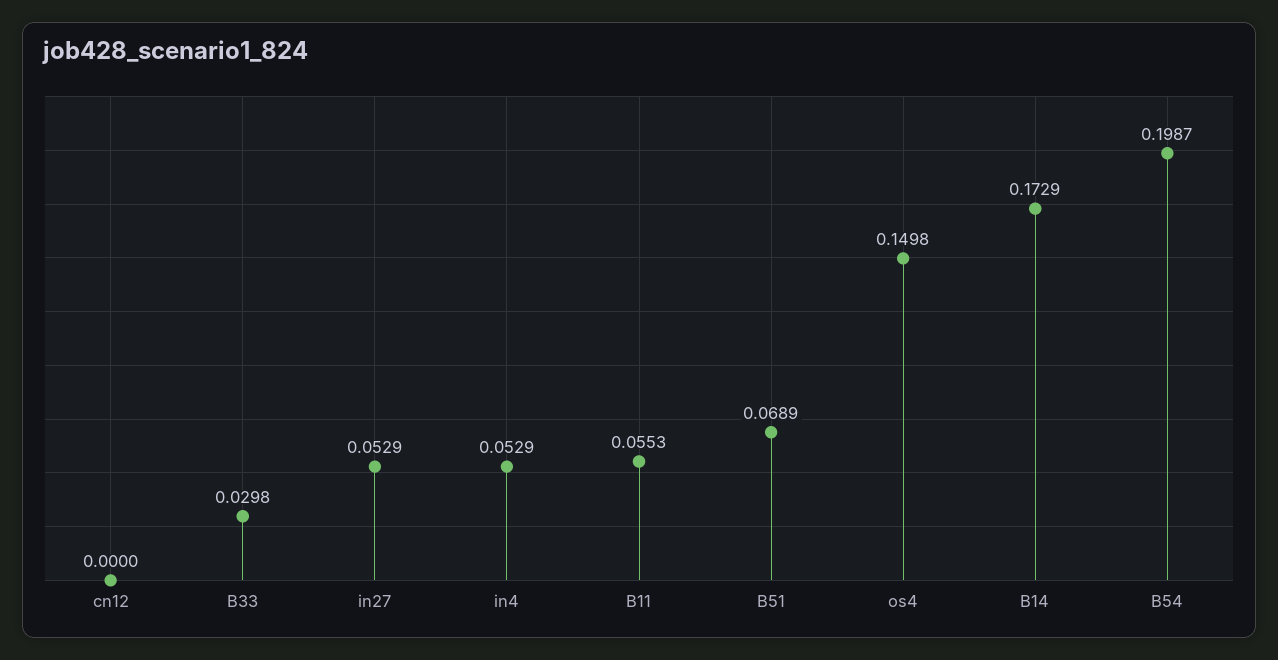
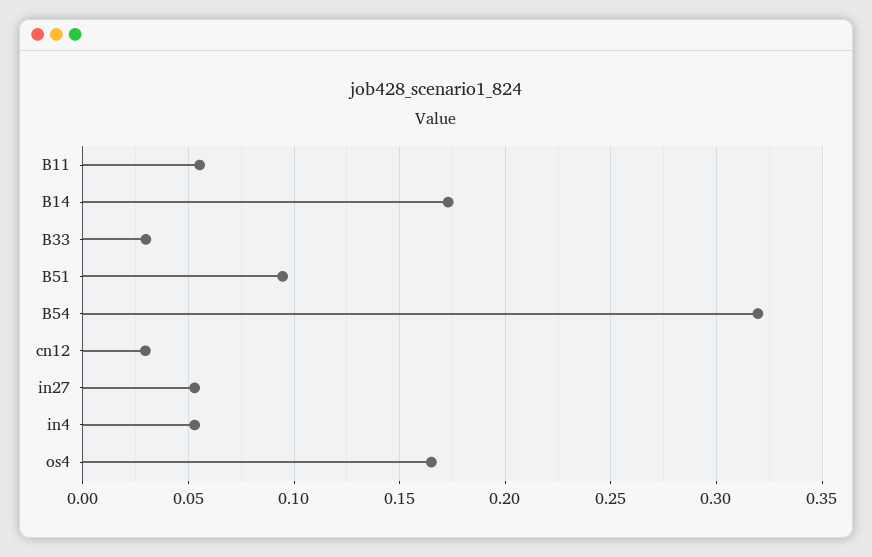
cn12: 0 -> 0.03
B51: 0.0689 -> 0.095
os4: 0.1498 -> 0.165
B54: 0.1987 -> 0.32

